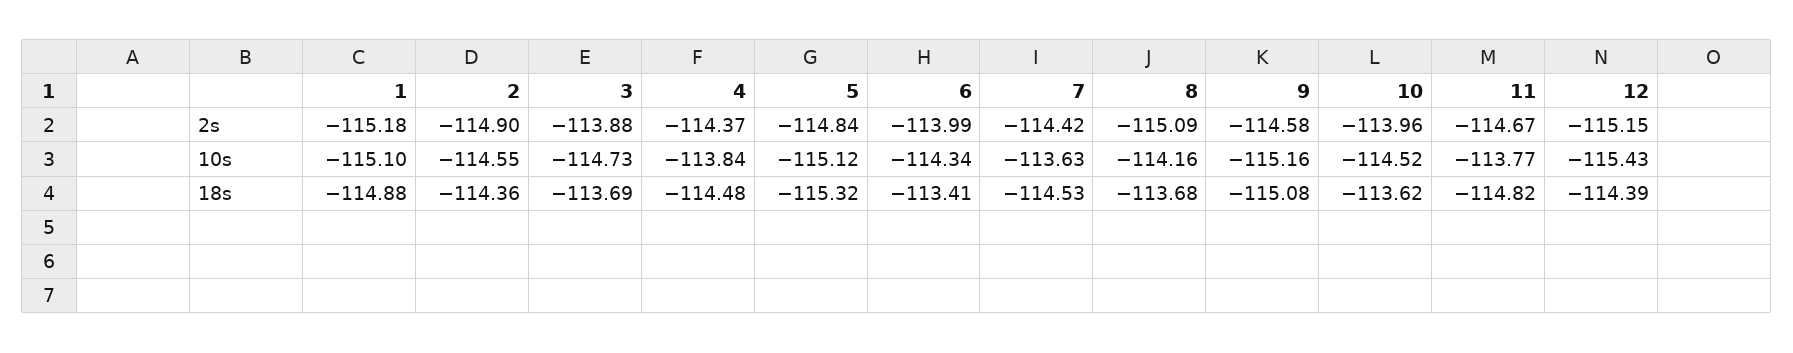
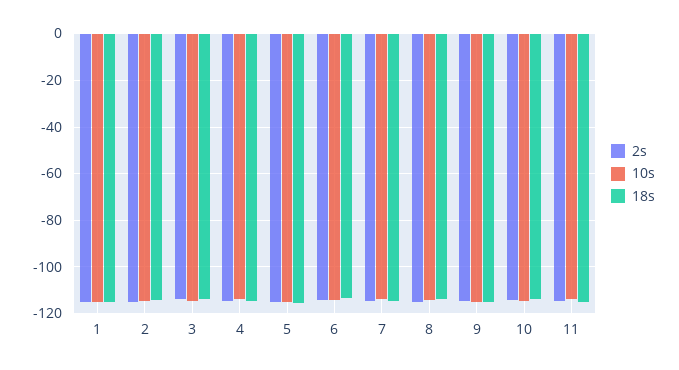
2s, 12: -115.15 -> none
10s, 12: -115.43 -> none
18s, 12: -114.39 -> none

